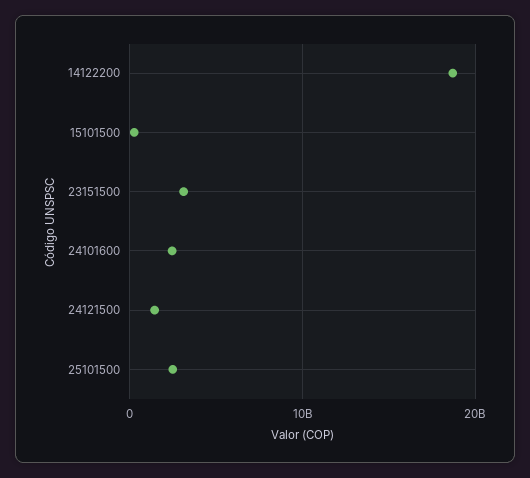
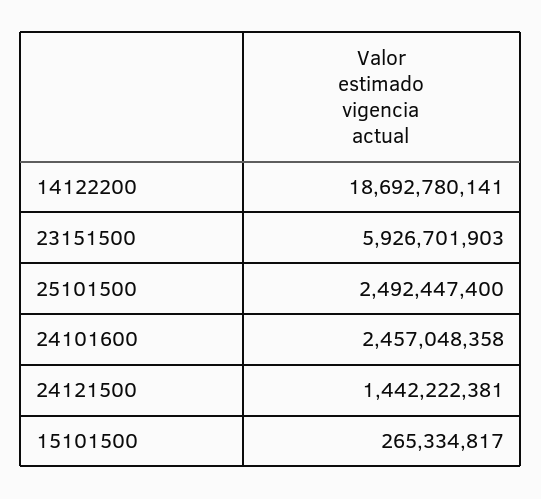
23151500: 3000000000 -> 5926701903

